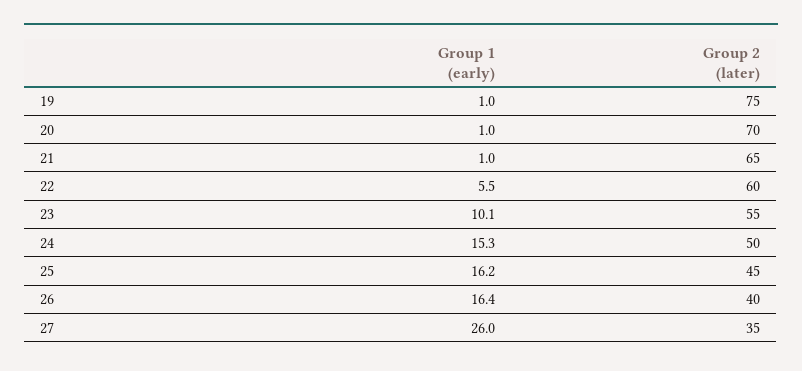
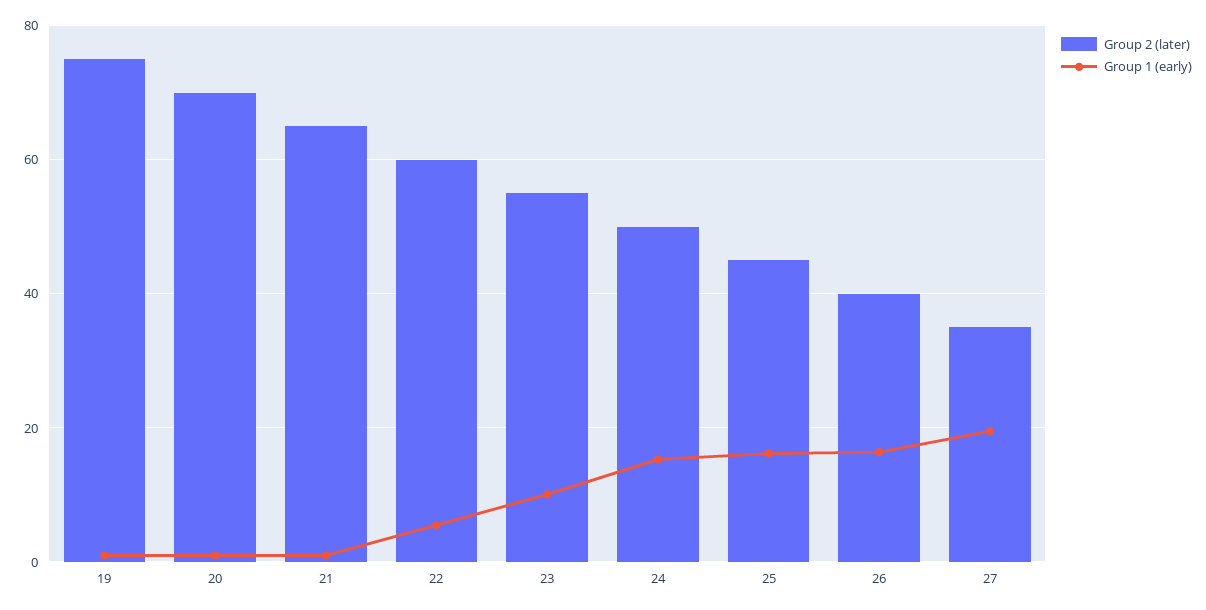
Group 1 (early), 27: 26 -> 20

